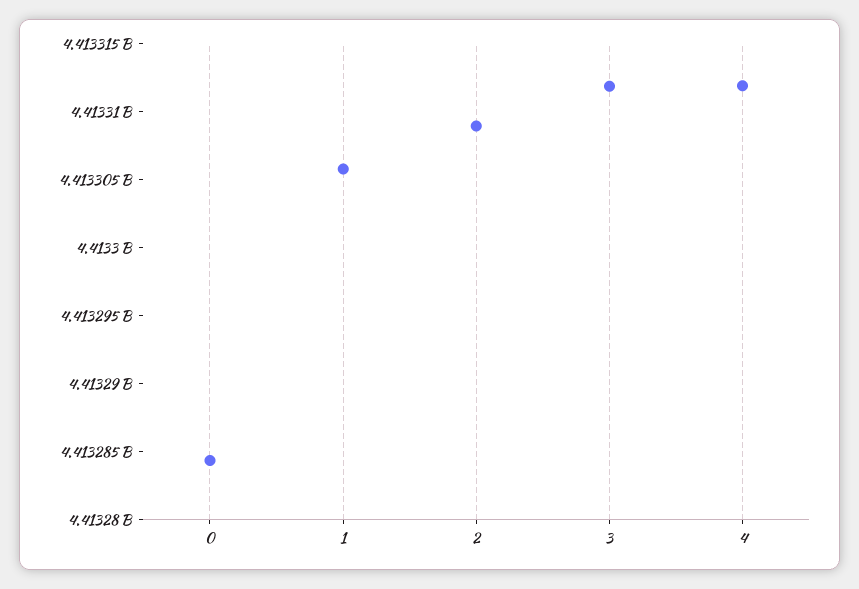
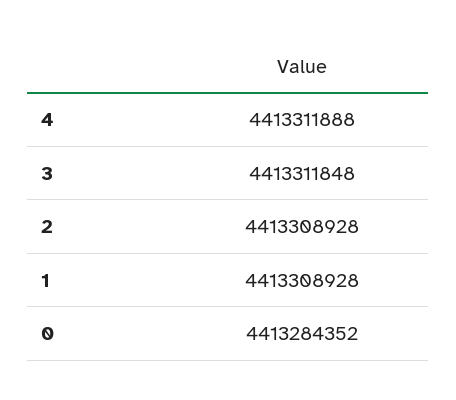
1: 4413306000 -> 4413308928

